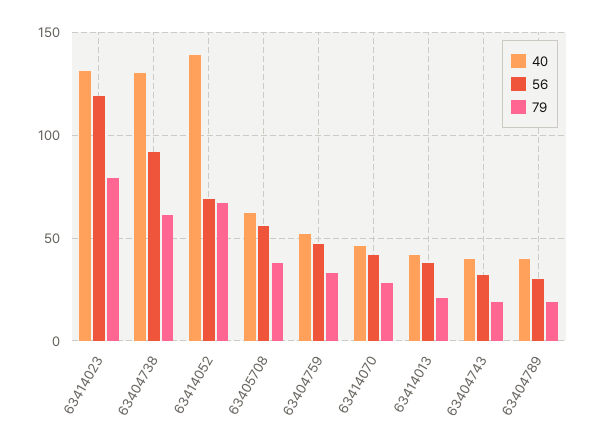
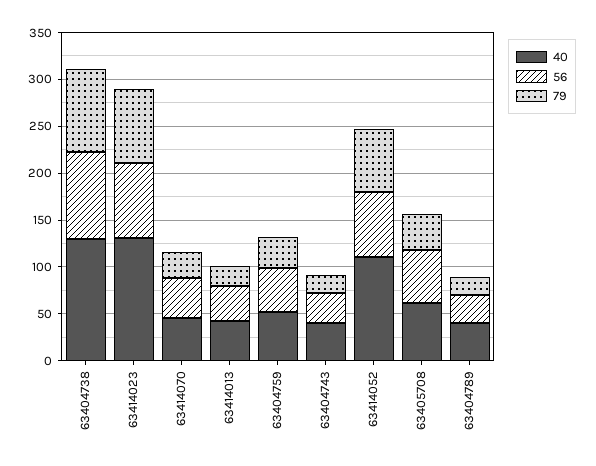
56, 63414023: 120 -> 80
79, 63404738: 60 -> 90
40, 63414052: 140 -> 110

